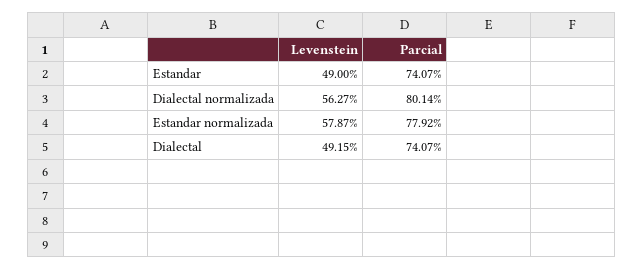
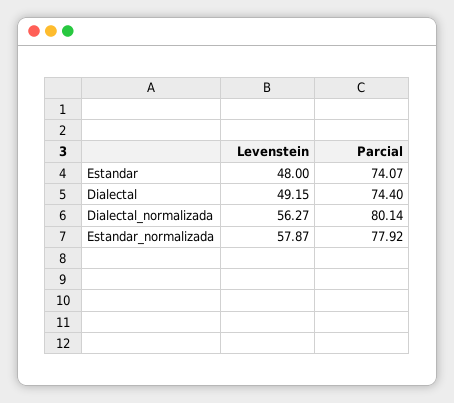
Levenstein, Estandar: 49 -> 48
Parcial, Dialectal: 74.07 -> 74.4

